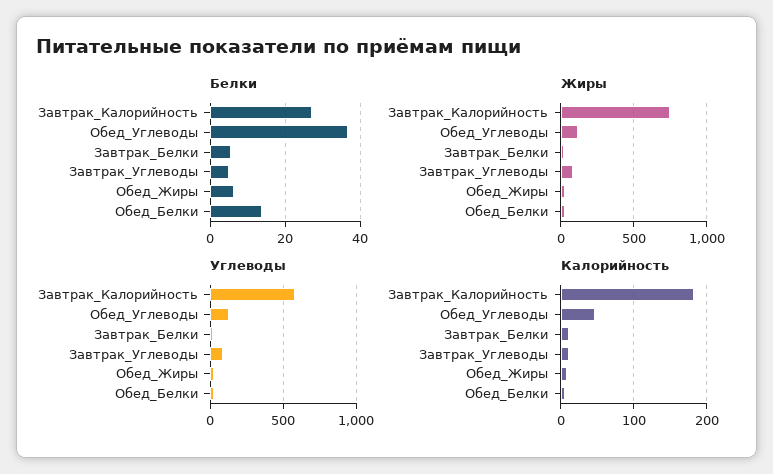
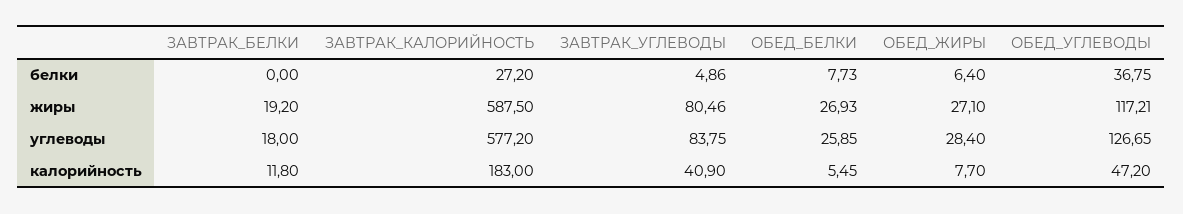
Белки, Завтрак_Белки: 6 -> 0
Белки, Обед_Белки: 14 -> 7.73
Жиры, Завтрак_Калорийность: 750 -> 587.5
Калорийность, Завтрак_Углеводы: 10 -> 40.9

